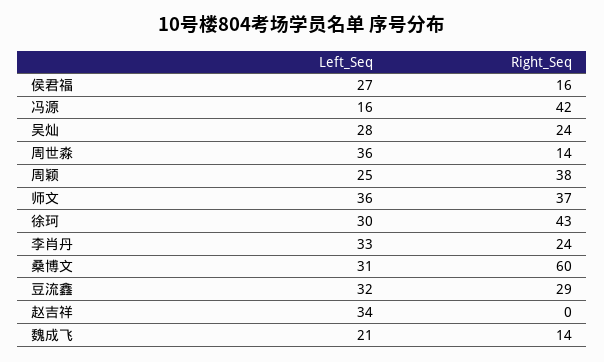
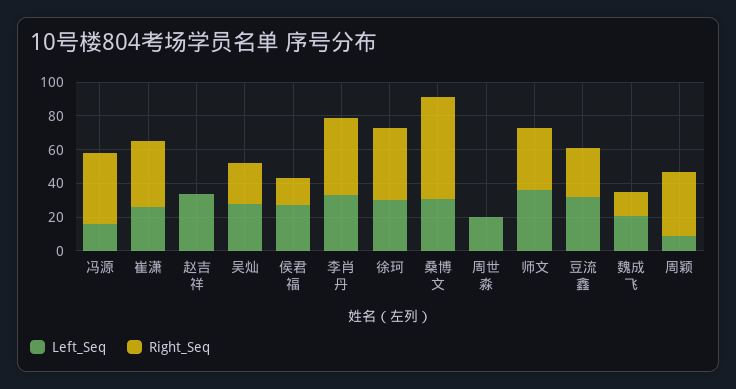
Left_Seq, 周世淼: 36 -> 20
Right_Seq, 周世淼: 14 -> 0
Left_Seq, 周颖: 25 -> 10
Right_Seq, 李肖丹: 24 -> 45
Left_Seq, 崔潇: none -> 25
Right_Seq, 崔潇: none -> 40

